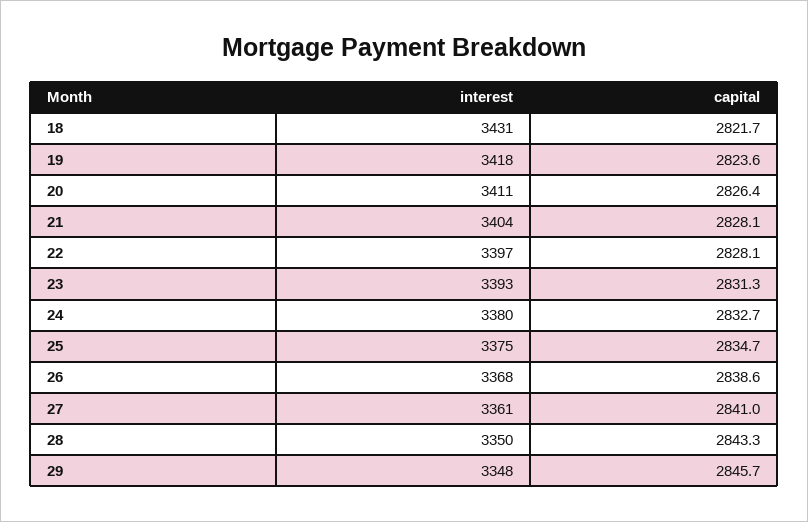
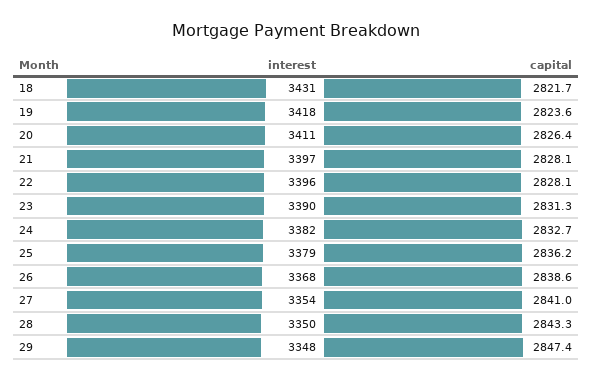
interest, 21: 3404 -> 3397
interest, 22: 3397 -> 3396
interest, 23: 3393 -> 3390
interest, 24: 3380 -> 3382
interest, 25: 3375 -> 3379
capital, 25: 2834.7 -> 2836.2
interest, 27: 3361 -> 3354
capital, 29: 2845.7 -> 2847.4

